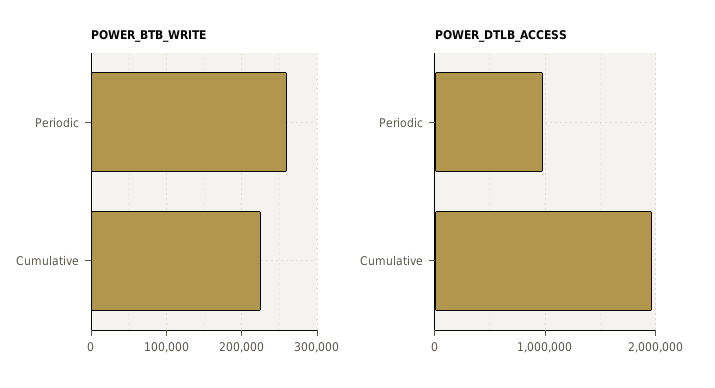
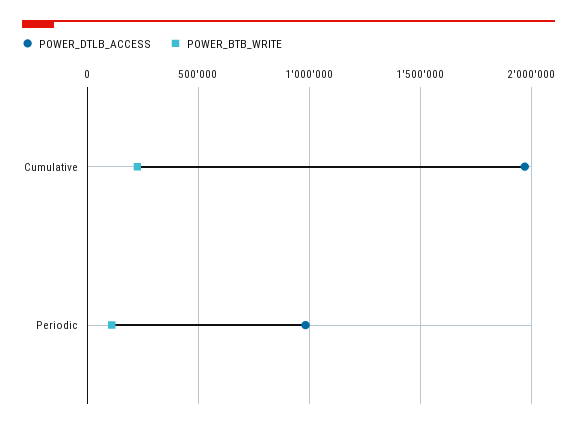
POWER_BTB_WRITE, Periodic: 260000 -> 100000

